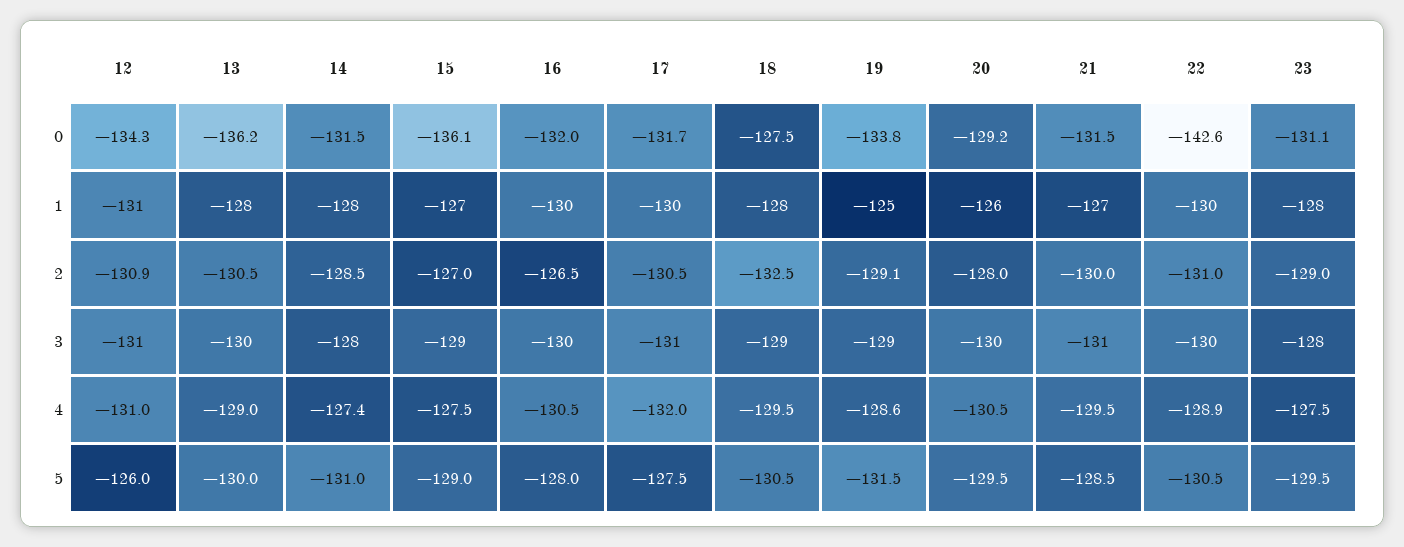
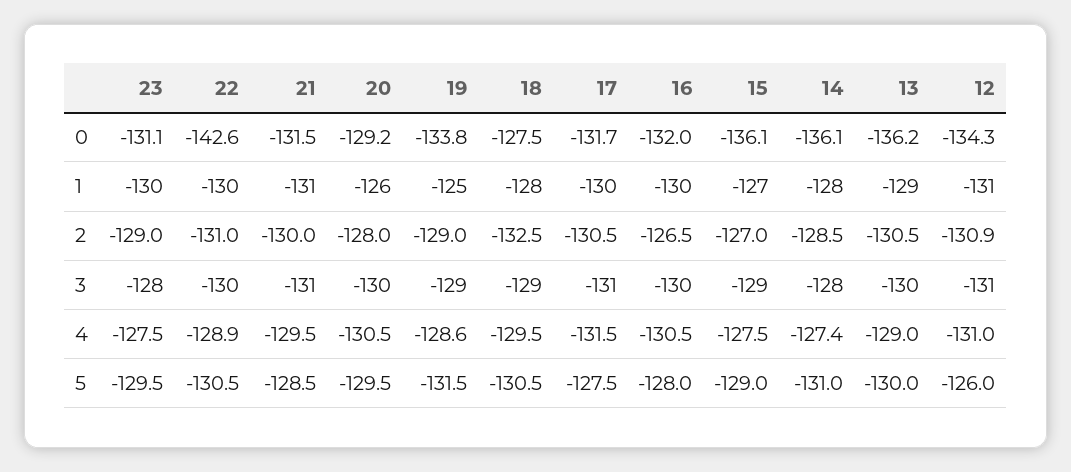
14, 0: -131.5 -> -136.1
13, 1: -128 -> -129
21, 1: -127 -> -131
23, 1: -128 -> -130
19, 2: -129.1 -> -129
17, 4: -132 -> -131.5

